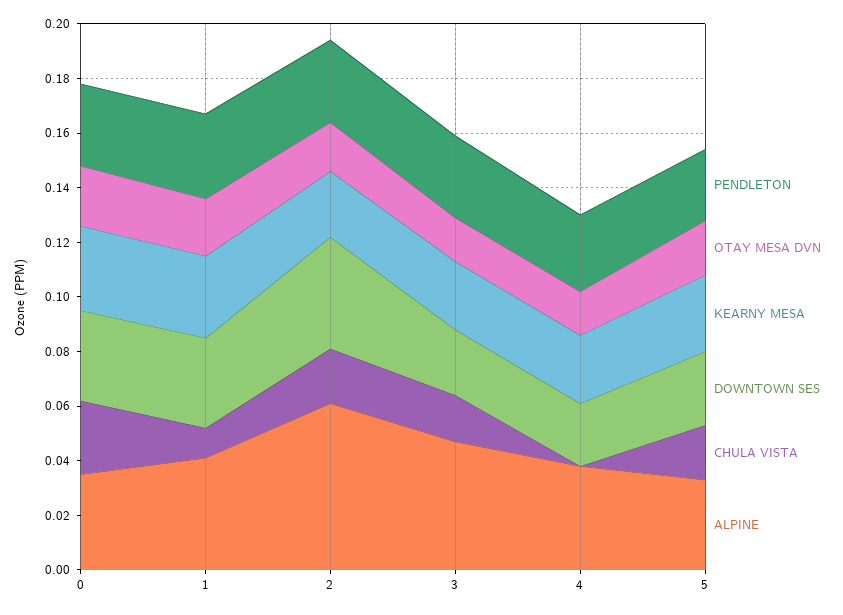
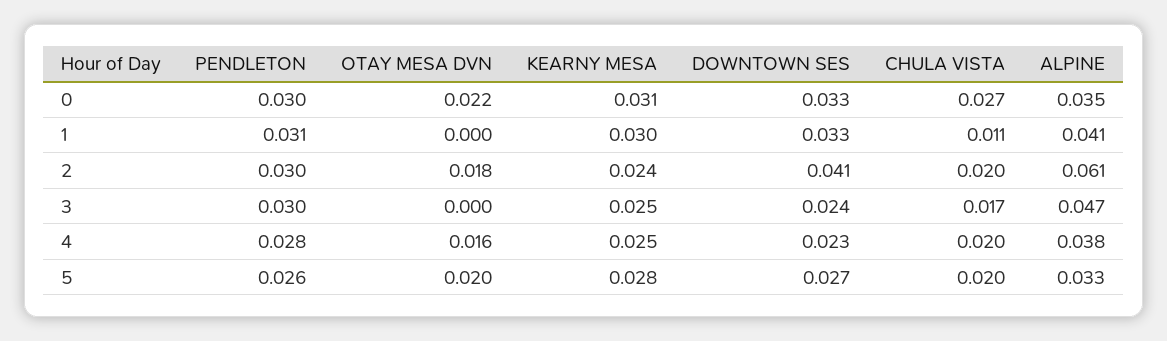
OTAY MESA DVN, 1: 0.02 -> 0
OTAY MESA DVN, 3: 0.015 -> 0
CHULA VISTA, 4: 0 -> 0.02

